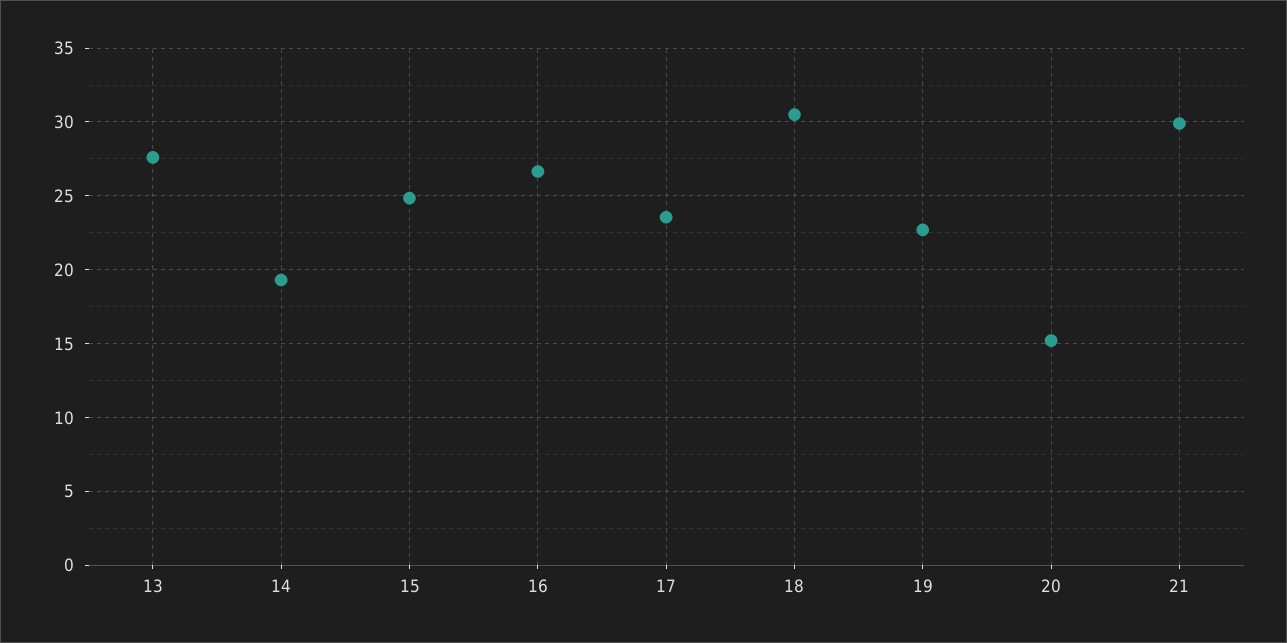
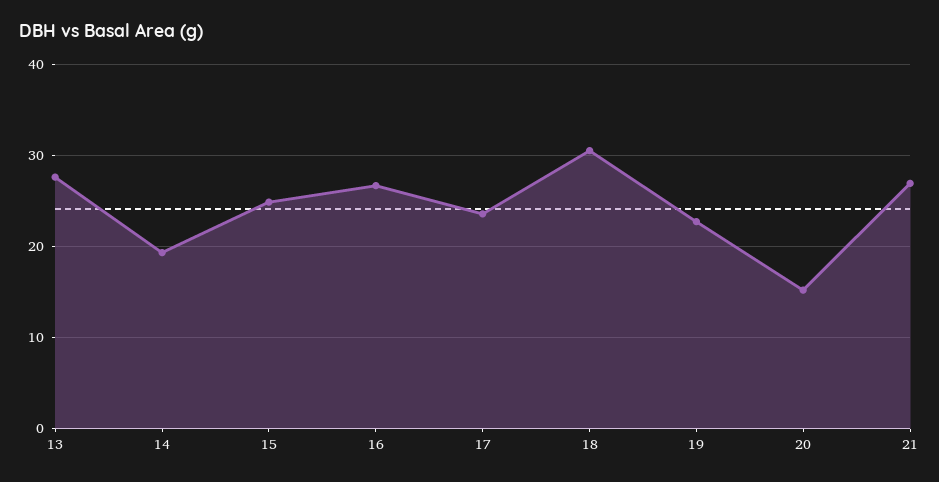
21: 30 -> 27

